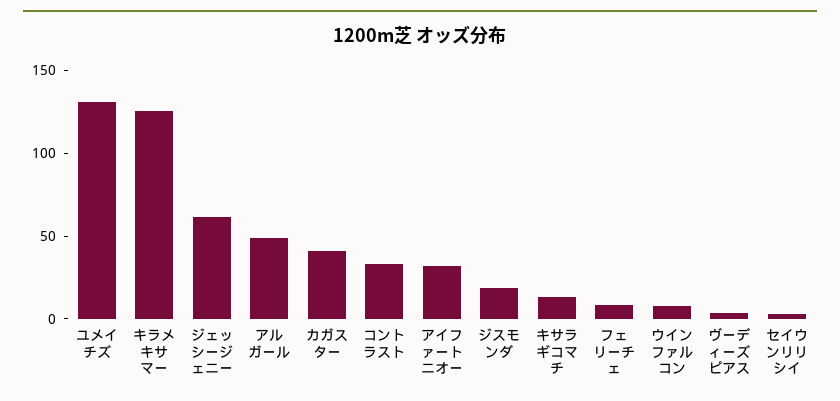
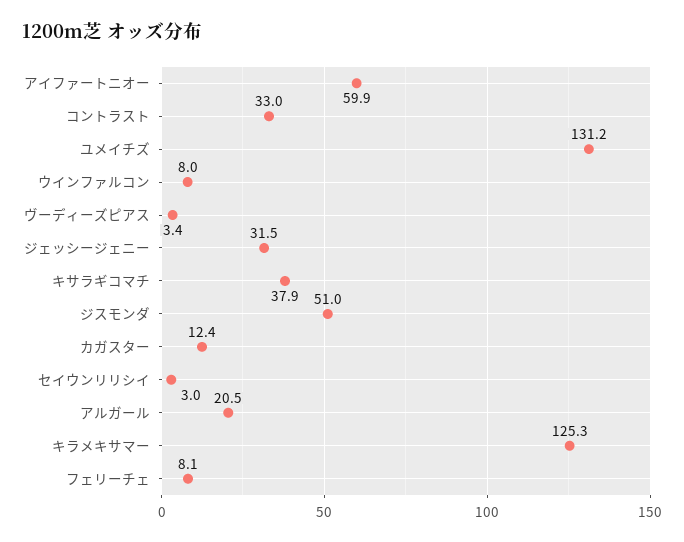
ジェッシージェニー: 60 -> 31.5
アルガール: 50 -> 20.5
カガスター: 40 -> 12.4
アイファートニオー: 30 -> 59.9
ジスモンダ: 20 -> 51
キサラギコマチ: 10 -> 37.9

